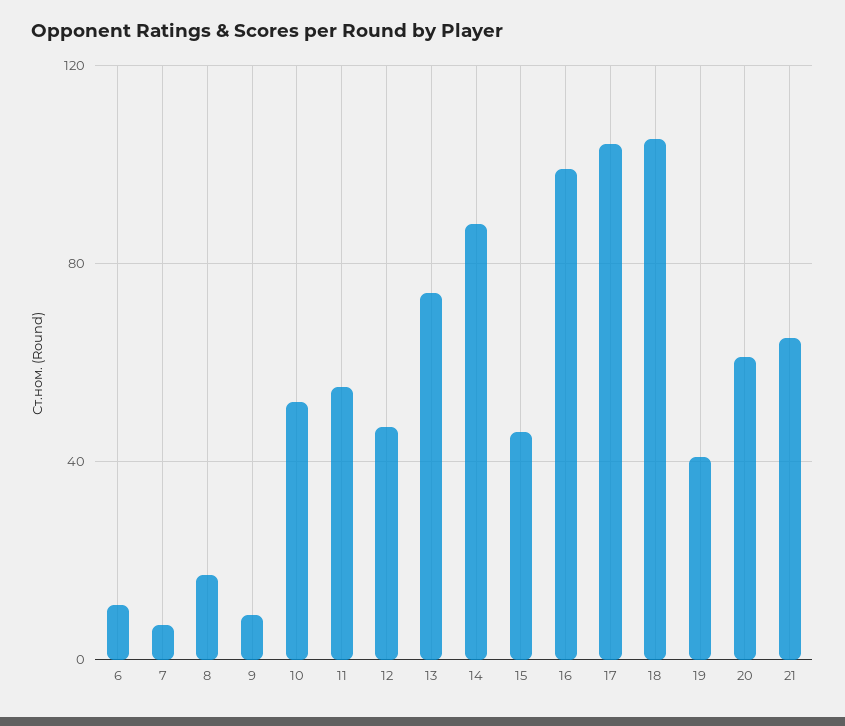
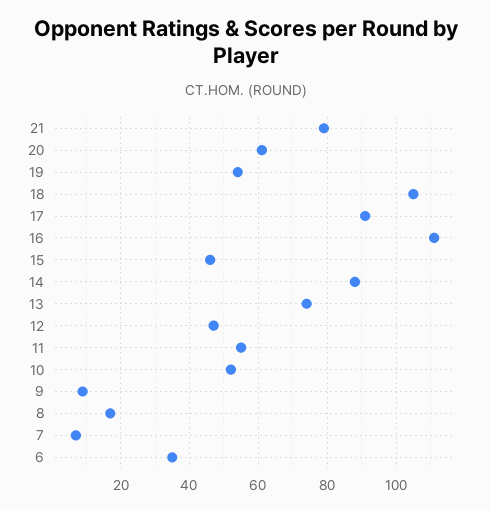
6: 10 -> 35
16: 100 -> 110
17: 105 -> 90
19: 40 -> 55
21: 65 -> 80

